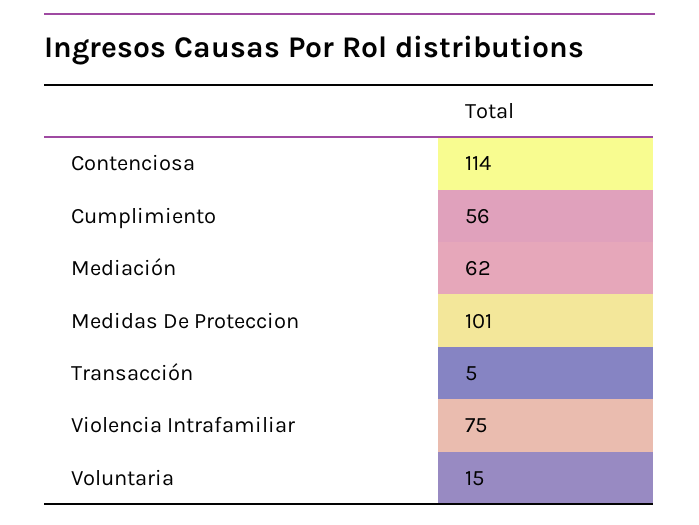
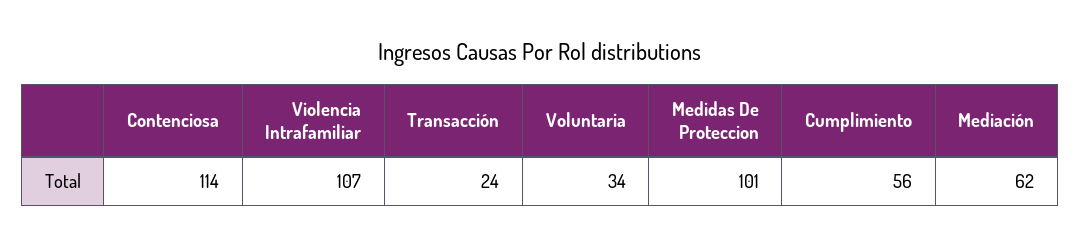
Transacción: 5 -> 24
Violencia Intrafamiliar: 75 -> 107
Voluntaria: 15 -> 34

